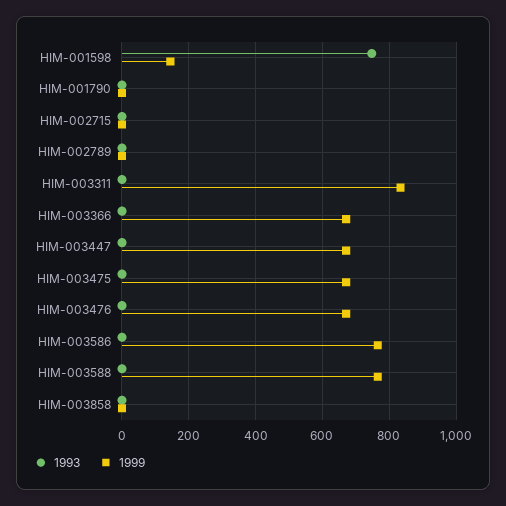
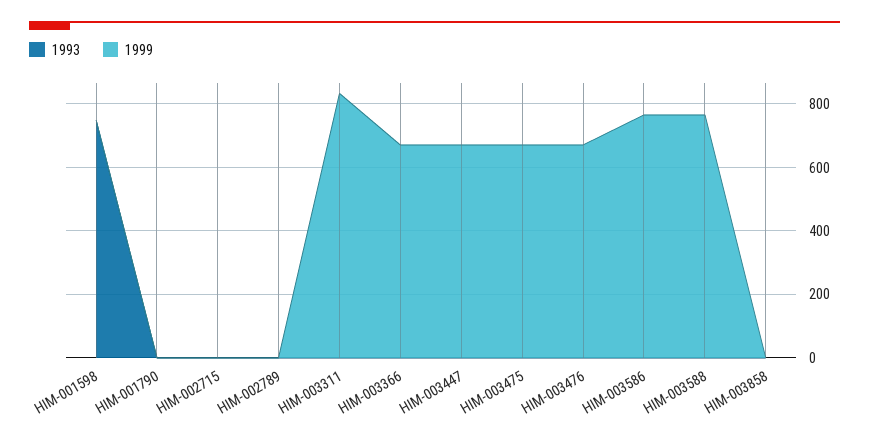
1999, HIM-001598: 140 -> 0

